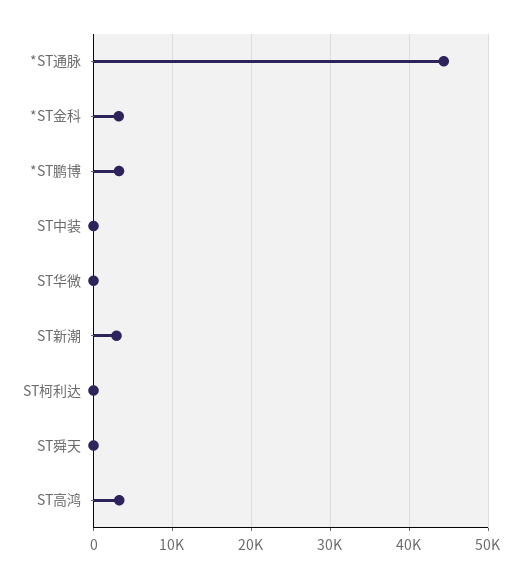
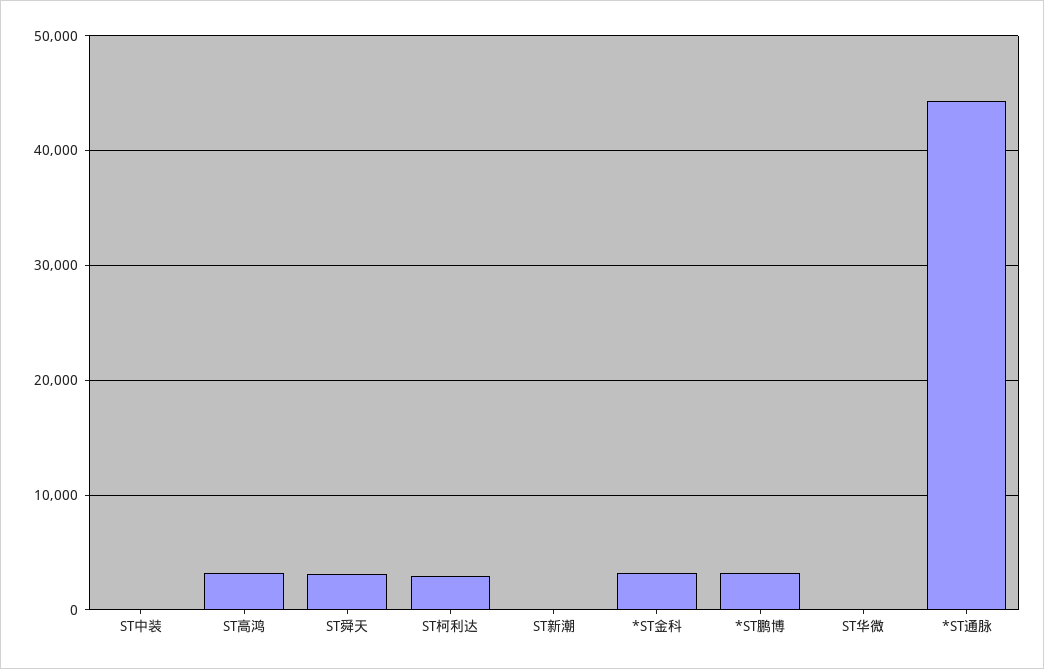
ST新潮: 3000 -> 0
ST柯利达: 0 -> 3000
ST舜天: 0 -> 3000

